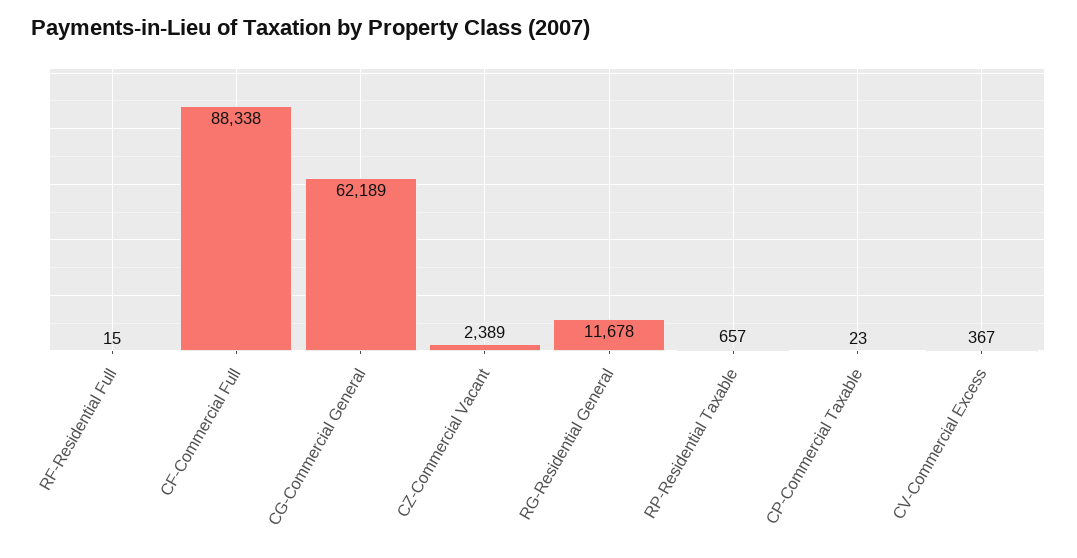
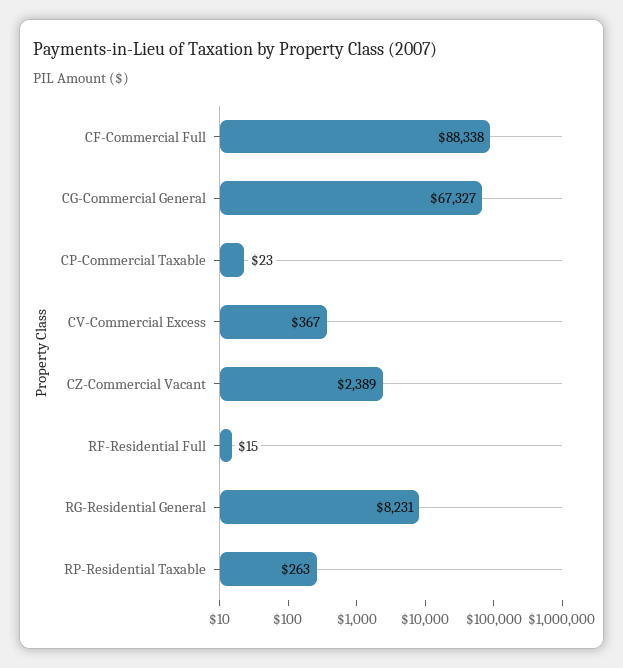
CG-Commercial General: 62189 -> 67327
RG-Residential General: 11678 -> 8231
RP-Residential Taxable: 657 -> 263

